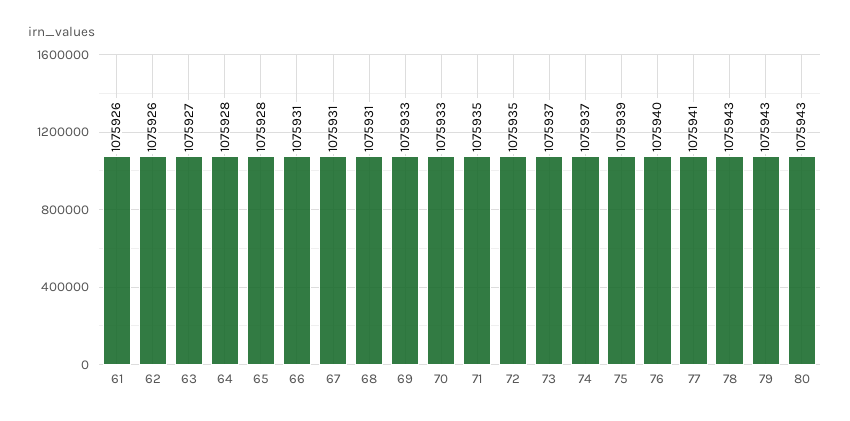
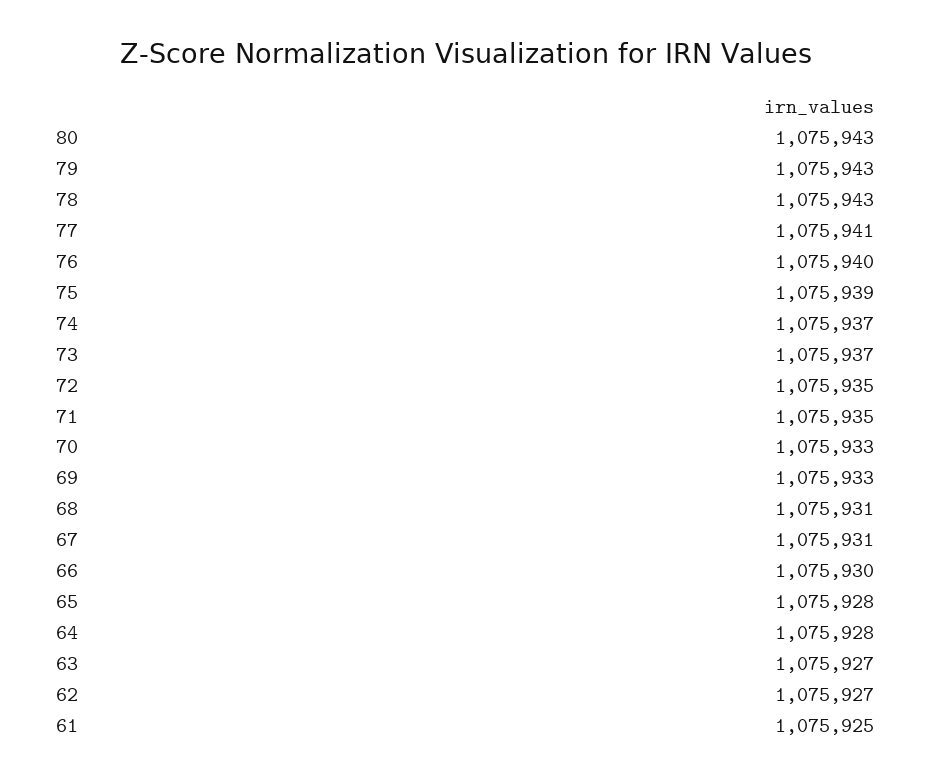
61: 1075926 -> 1075925
62: 1075926 -> 1075927
66: 1075931 -> 1075930

